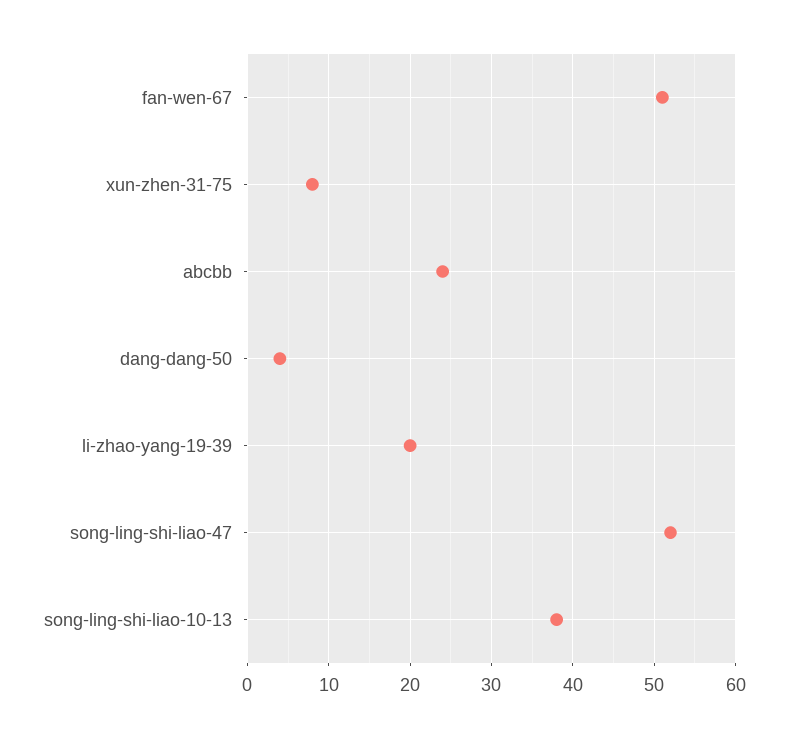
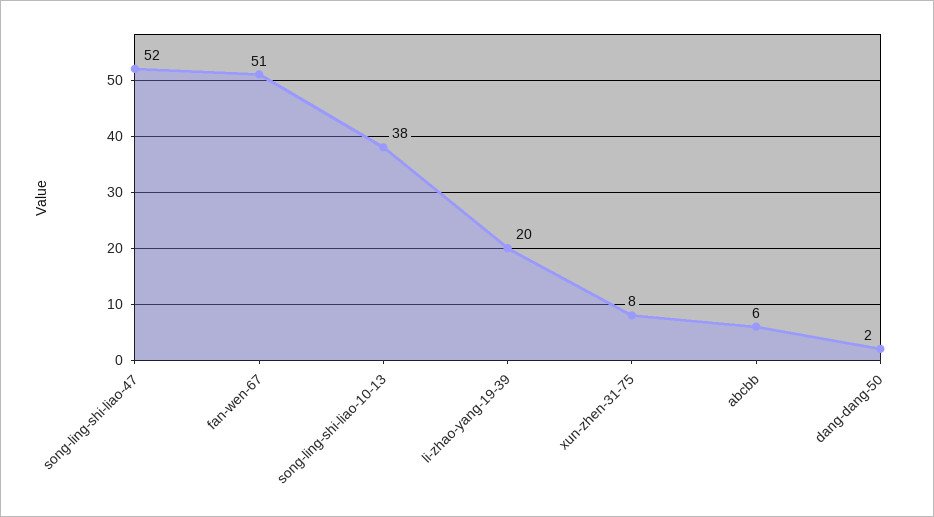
abcbb: 24 -> 6
dang-dang-50: 4 -> 2

